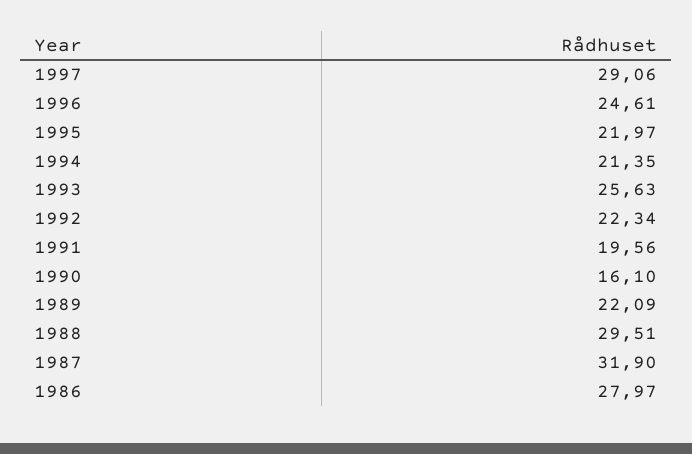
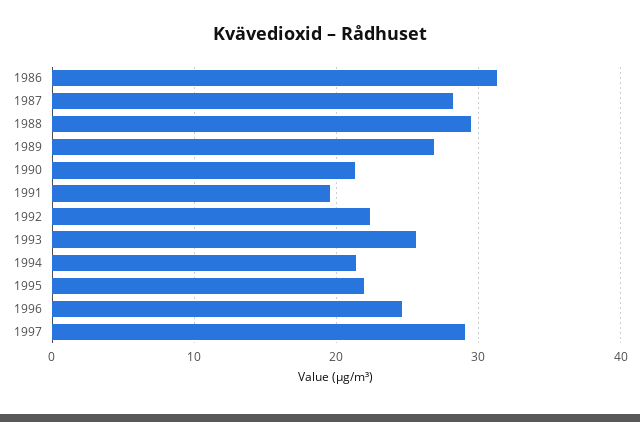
1990: 16.1 -> 21
1989: 22.09 -> 27
1987: 31.9 -> 28
1986: 27.97 -> 31

